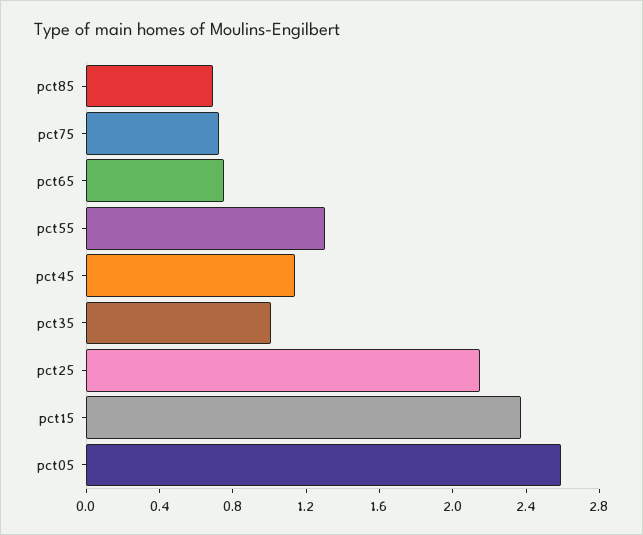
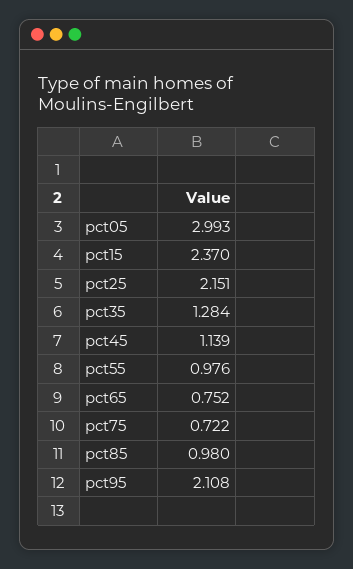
pct85: 0.7 -> 0.98
pct55: 1.3 -> 0.976
pct35: 1 -> 1.284
pct05: 2.6 -> 2.993
pct95: none -> 2.108

